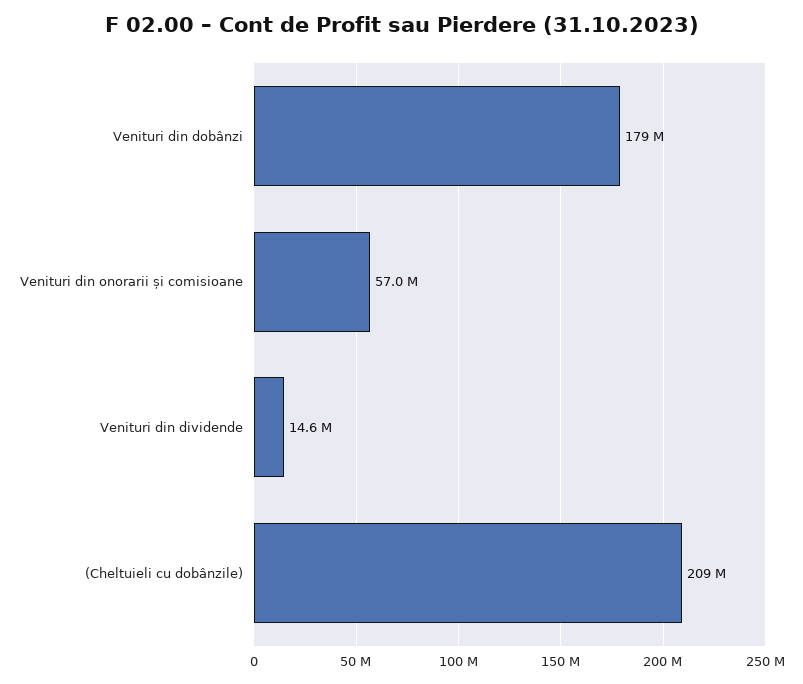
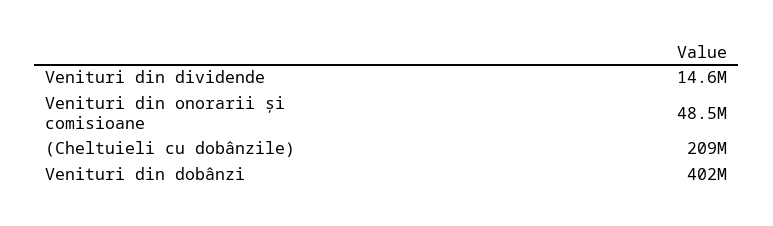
Venituri din dobânzi: 179000000 -> 402000000
Venituri din onorarii și comisioane: 57000000 -> 48500000

